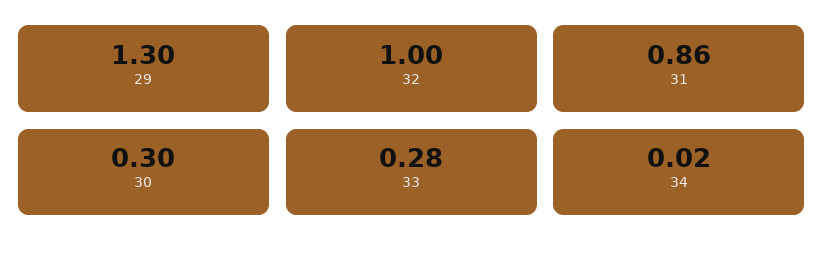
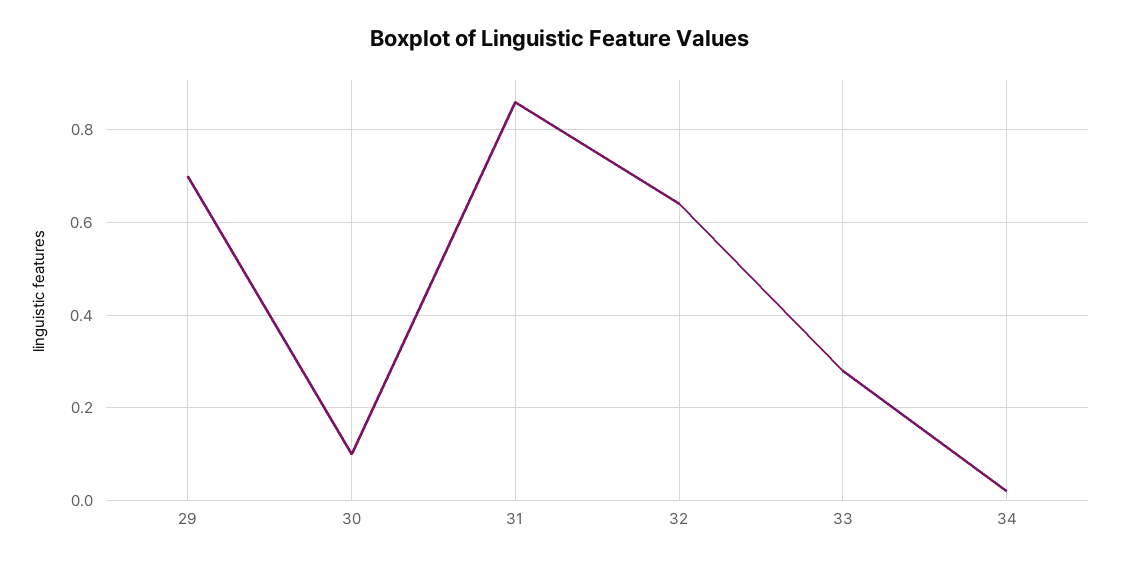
29: 1.3 -> 0.7
32: 1 -> 0.65
30: 0.3 -> 0.1

